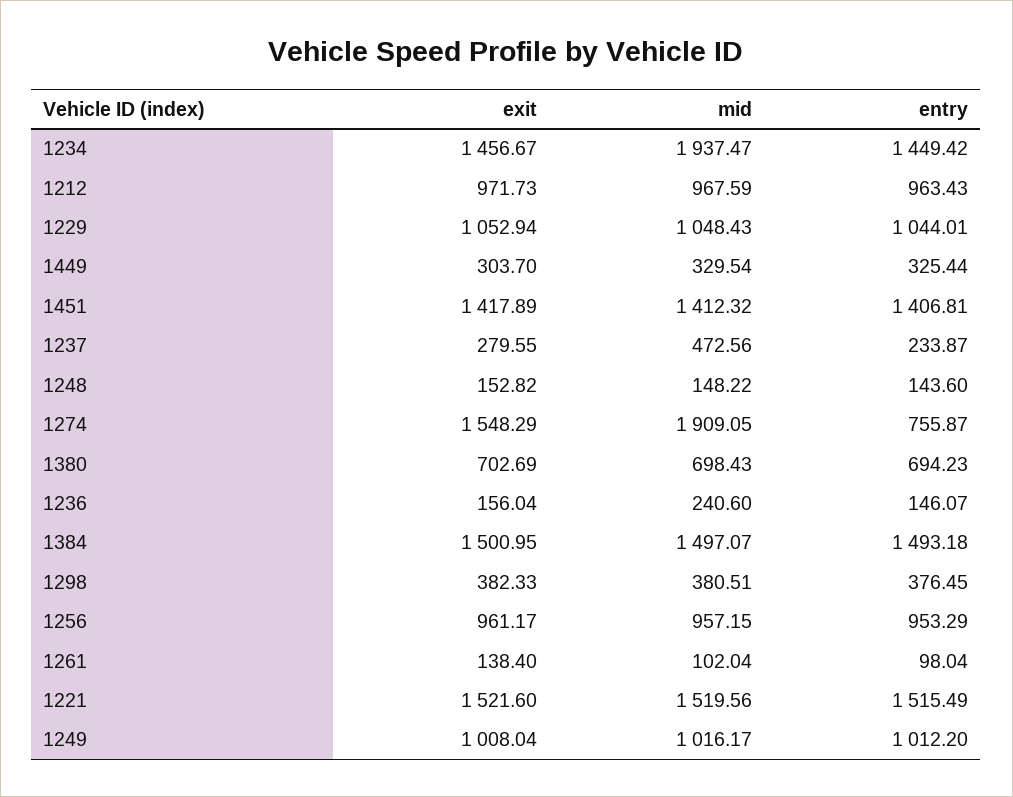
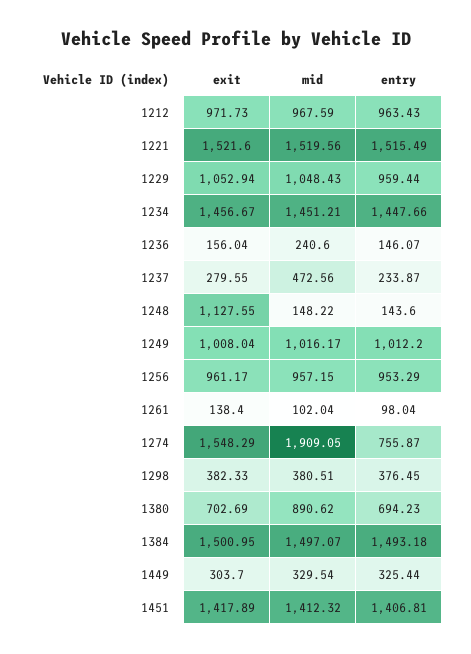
mid, 1234: 1937.47 -> 1451.21
entry, 1234: 1449.42 -> 1447.66
entry, 1229: 1044.01 -> 959.44
exit, 1248: 152.82 -> 1127.55
mid, 1380: 698.43 -> 890.62

